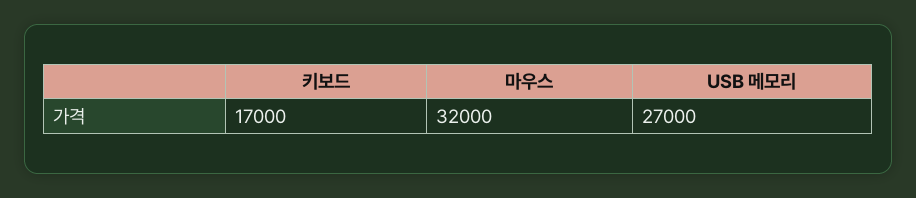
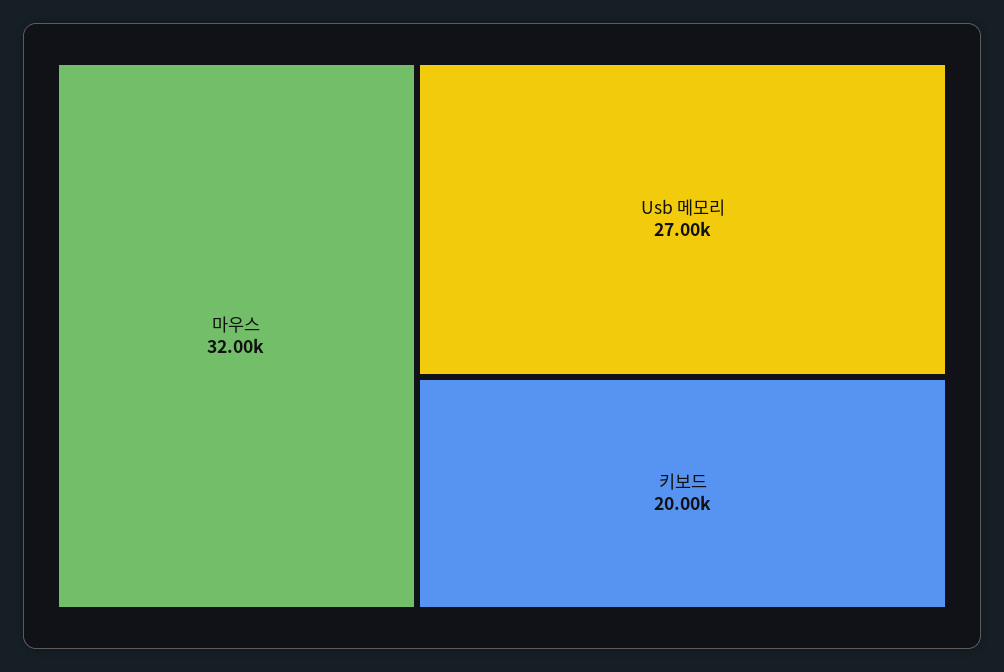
키보드: 17000 -> 20000

